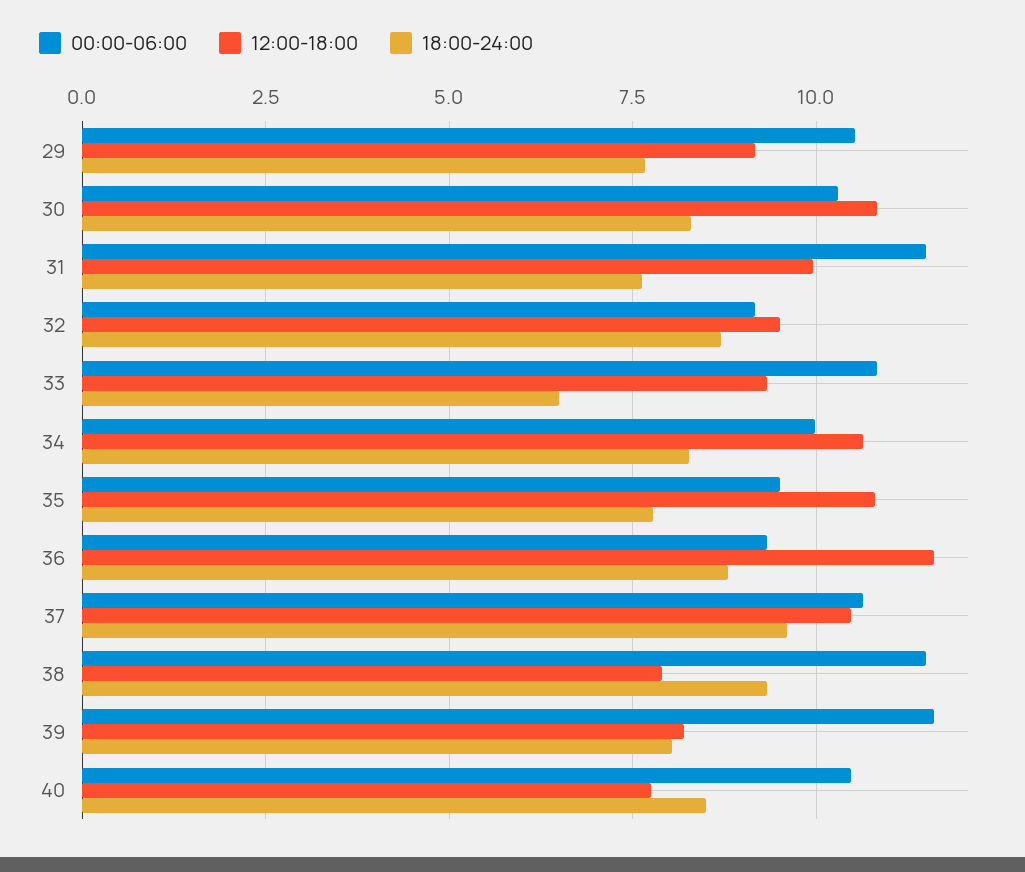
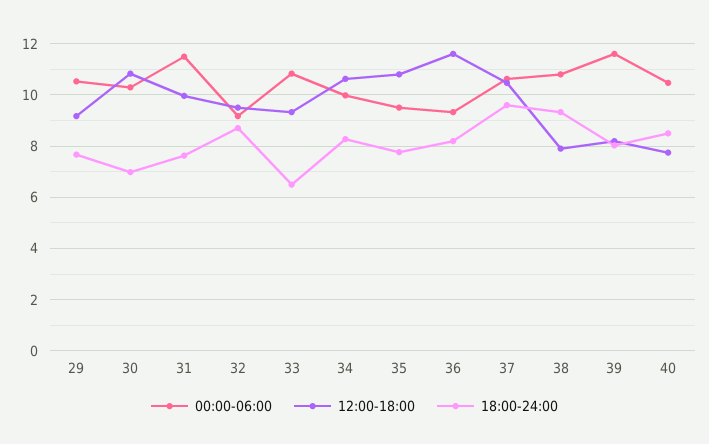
18:00-24:00, 30: 8.25 -> 7
18:00-24:00, 36: 8.75 -> 8.25
00:00-06:00, 38: 11.5 -> 10.75

